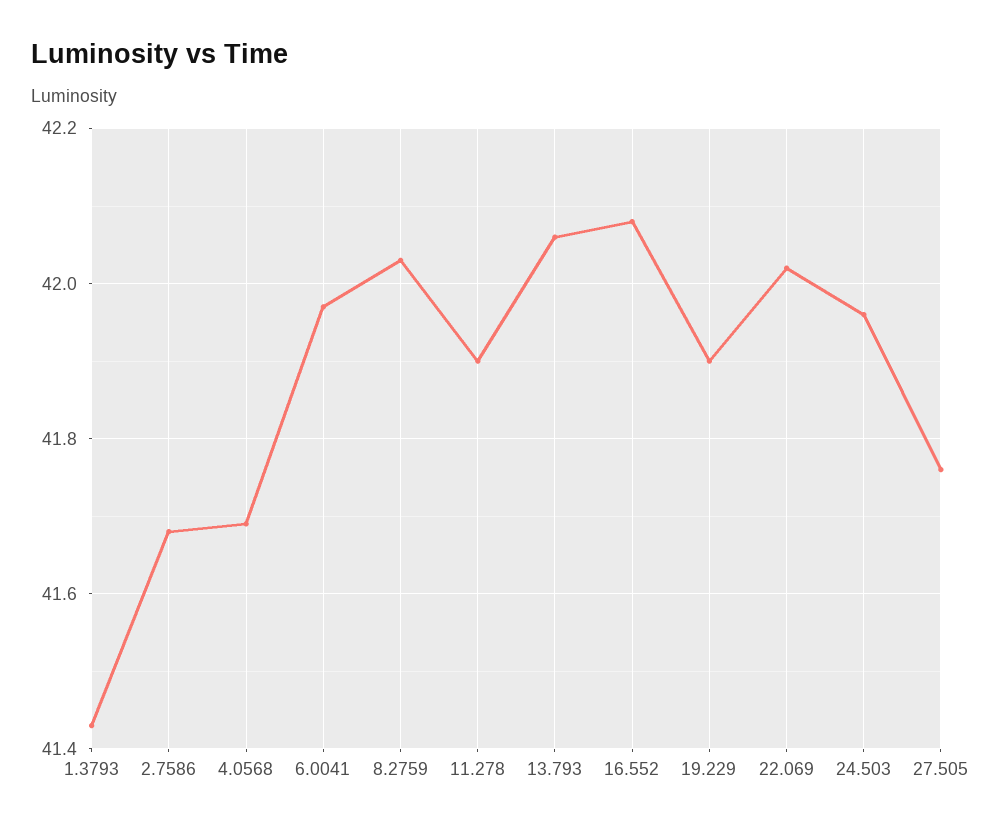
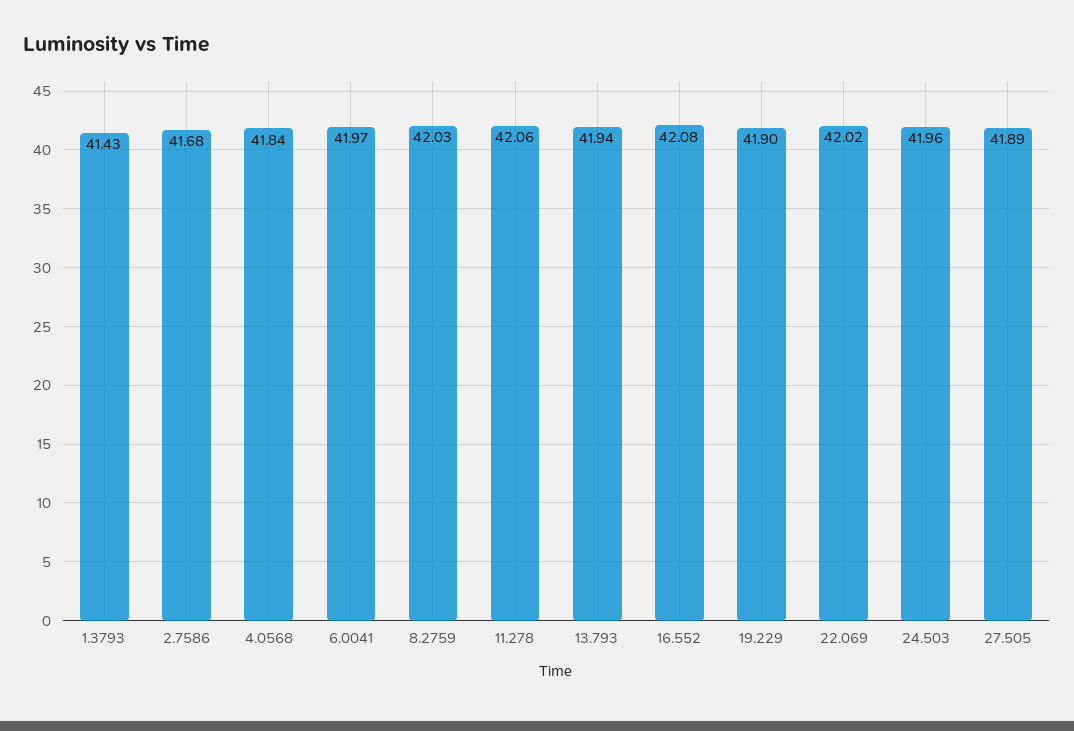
4.0568: 41.7 -> 41.84
11.278: 41.9 -> 42.06
13.793: 42.05 -> 41.94
27.505: 41.75 -> 41.89

